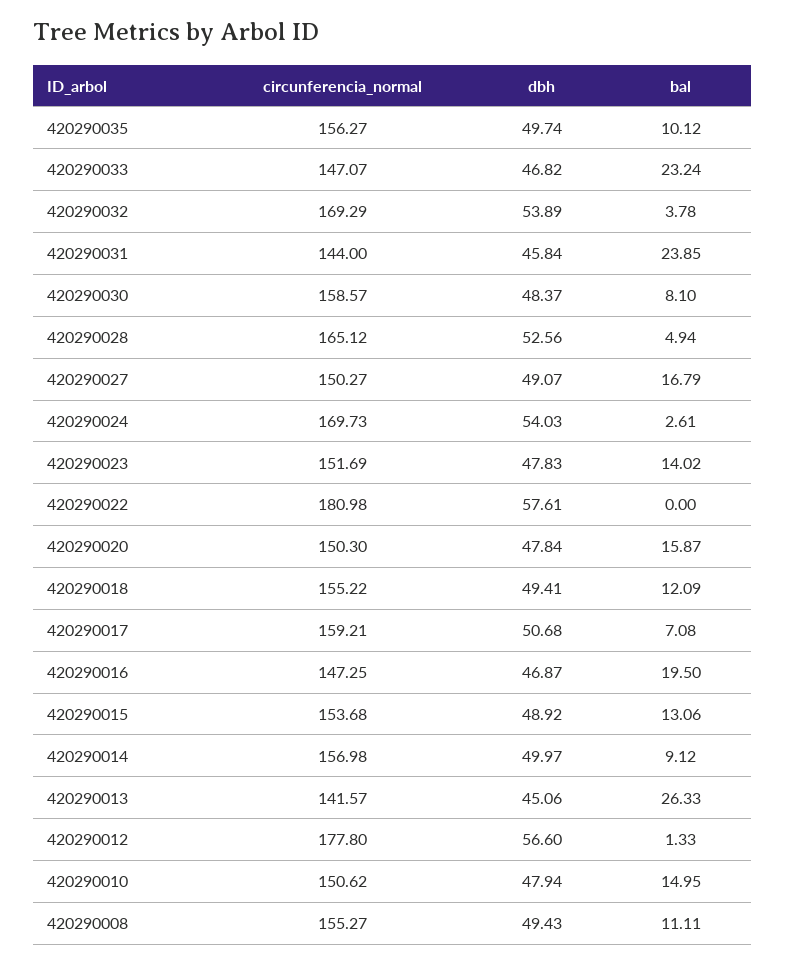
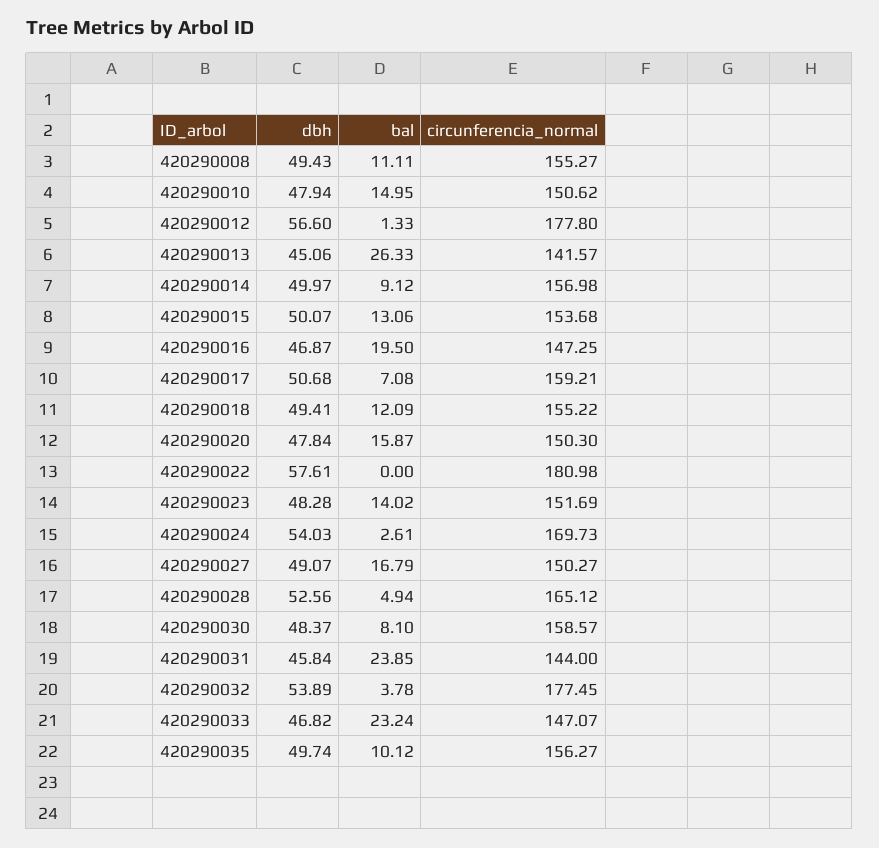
circunferencia_normal, 420290032: 169.29 -> 177.45
dbh, 420290023: 47.83 -> 48.28
dbh, 420290015: 48.92 -> 50.07

